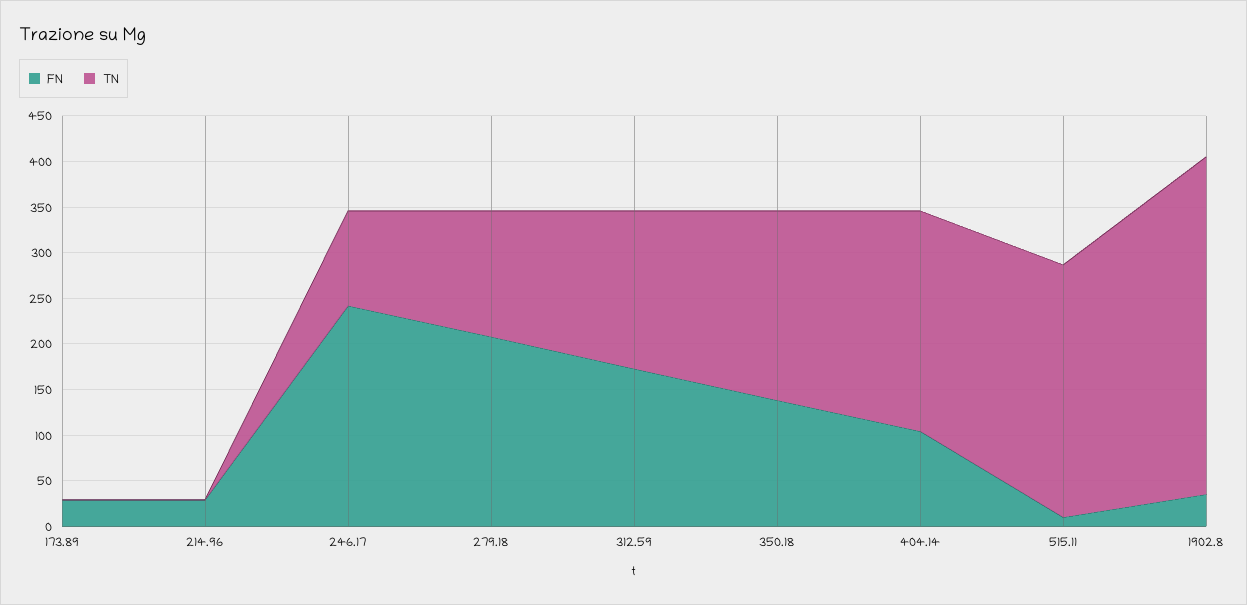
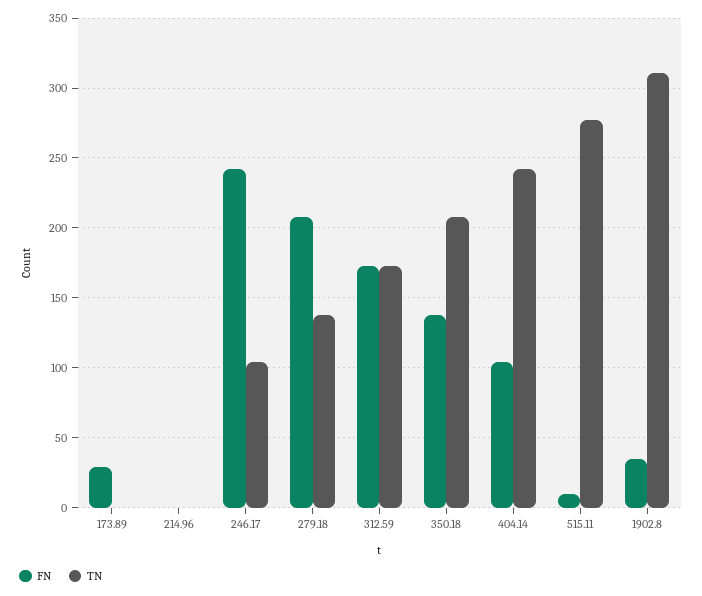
FN, 214.96: 30 -> 0
TN, 1902.8: 370 -> 310

